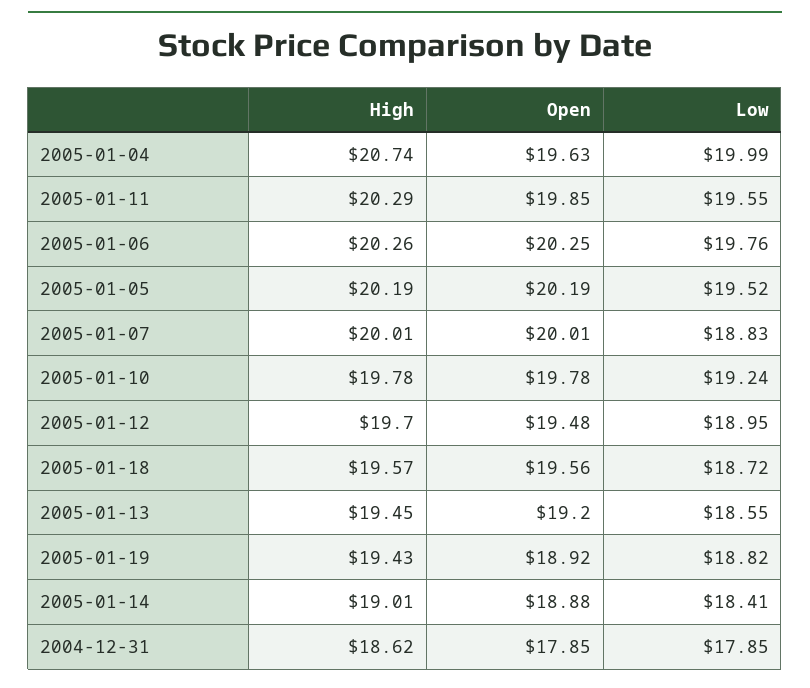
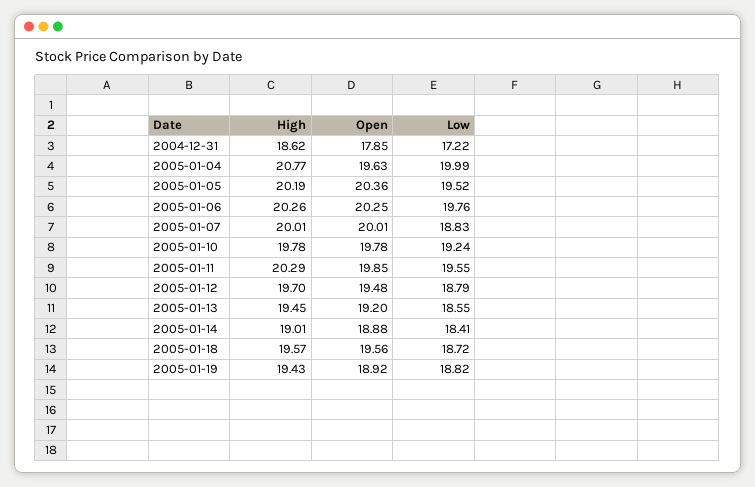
High, 2005-01-04: 20.74 -> 20.77
Open, 2005-01-05: 20.19 -> 20.36
Low, 2005-01-12: 18.95 -> 18.79
Low, 2004-12-31: 17.85 -> 17.22

